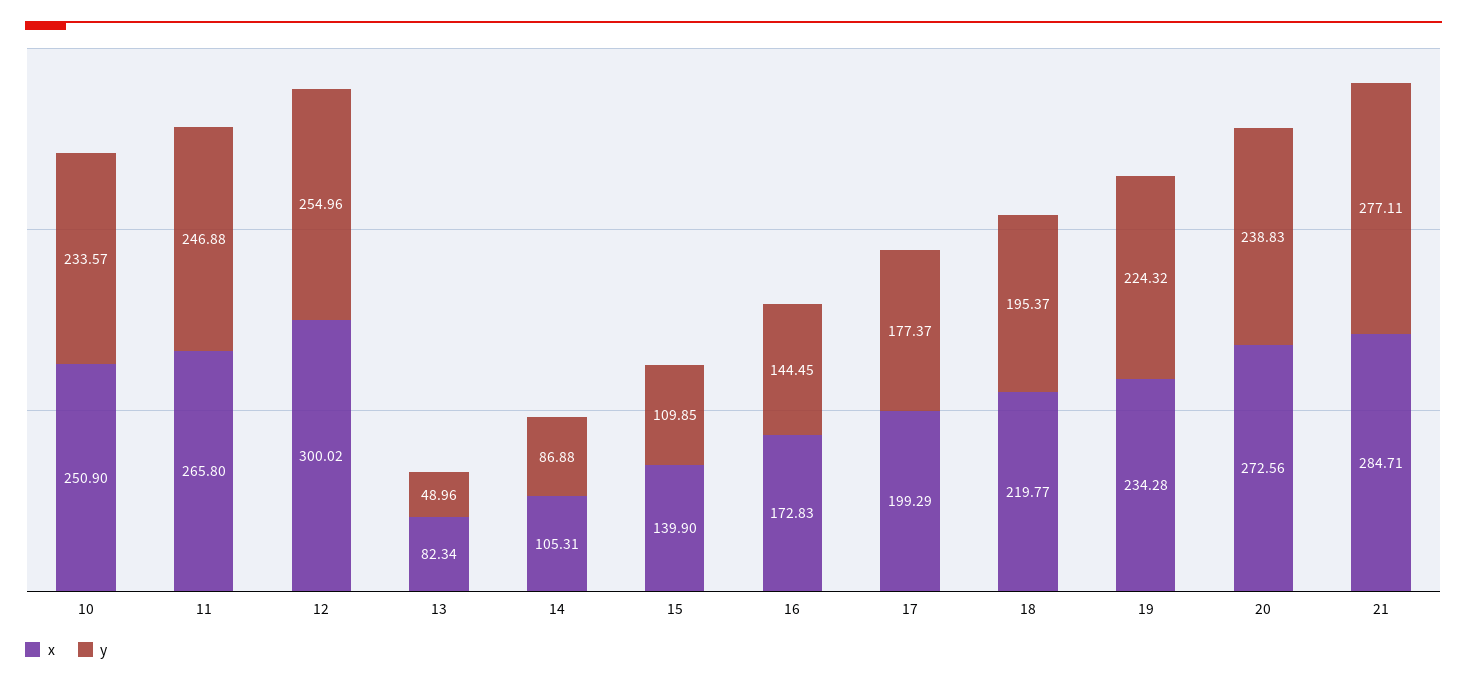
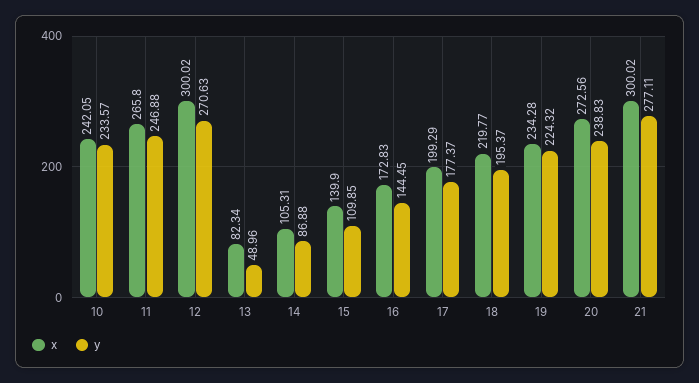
x, 10: 250.9 -> 242.05
y, 12: 254.96 -> 270.63
x, 21: 284.71 -> 300.02

